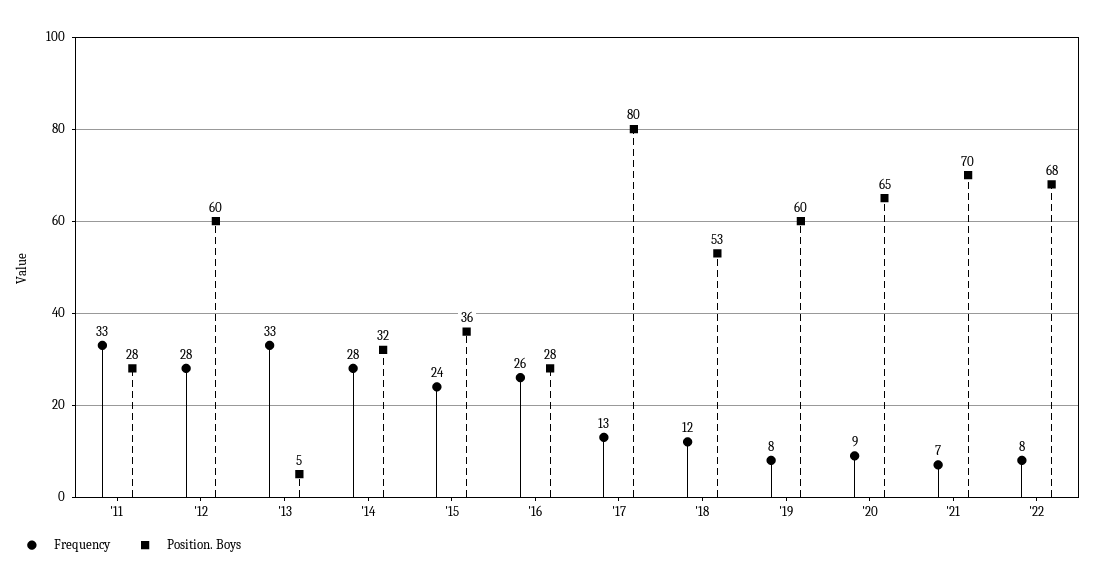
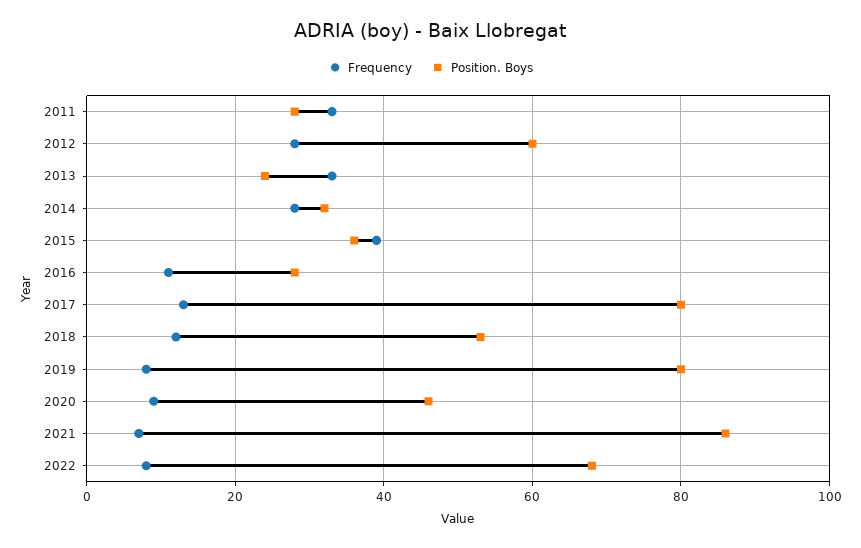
Position. Boys, '13: 5 -> 25
Frequency, '15: 24 -> 40
Frequency, '16: 26 -> 10
Position. Boys, '19: 60 -> 80
Position. Boys, '20: 65 -> 45
Position. Boys, '21: 70 -> 85

